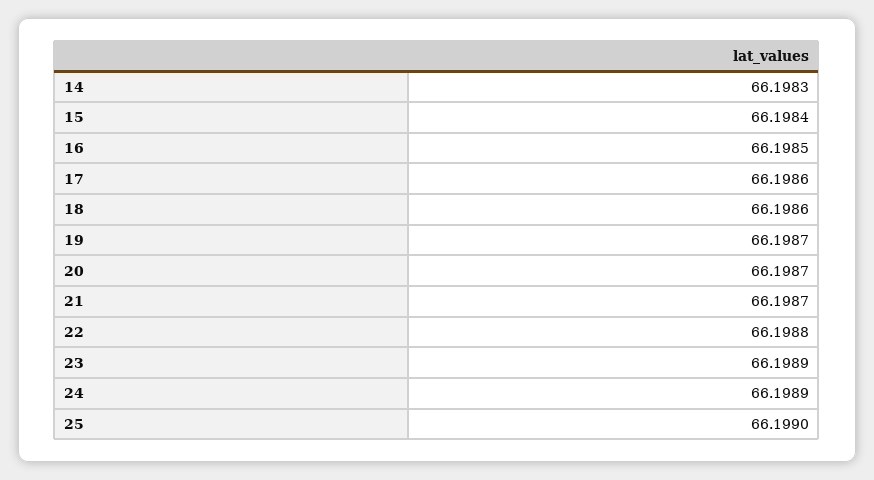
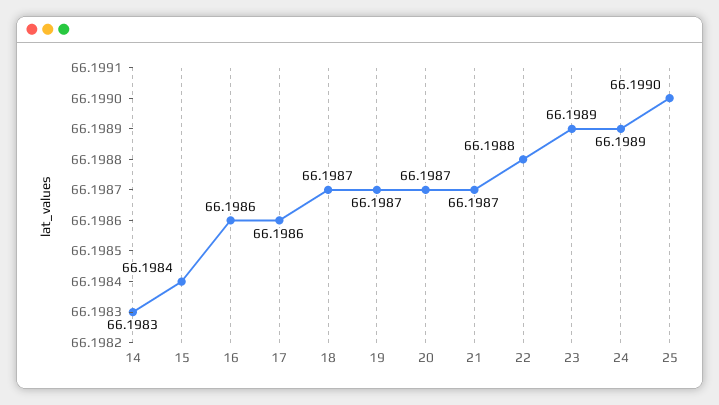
16: 66.1985 -> 66.1986
18: 66.1986 -> 66.1987

